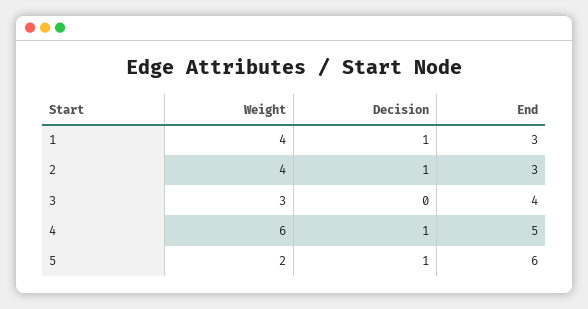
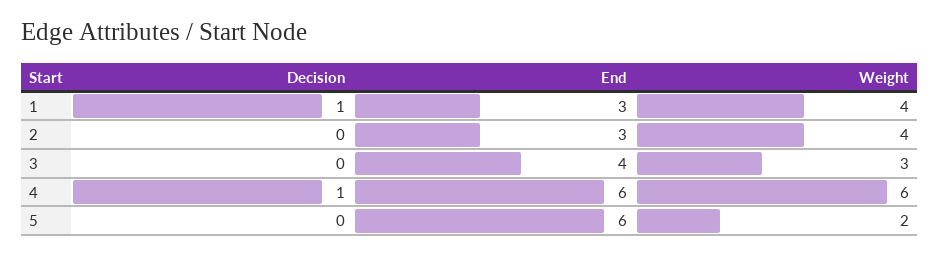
Decision, 2: 1 -> 0
End, 4: 5 -> 6
Decision, 5: 1 -> 0

